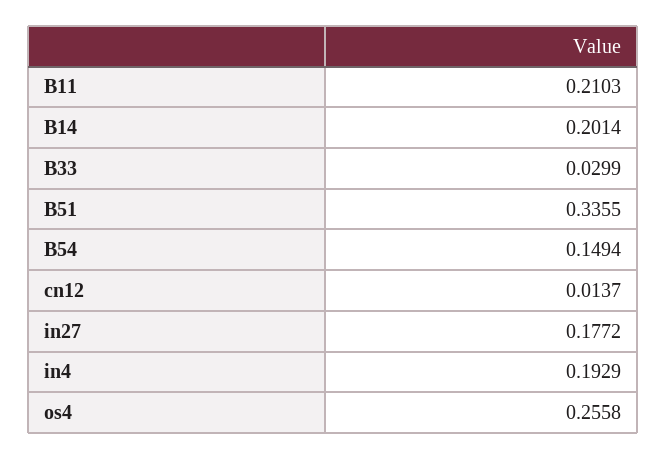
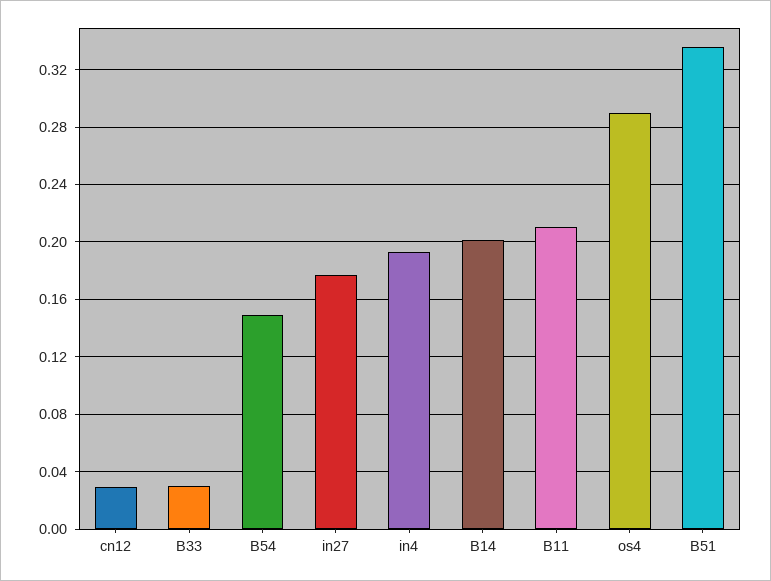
cn12: 0.0137 -> 0.03
os4: 0.2558 -> 0.29

